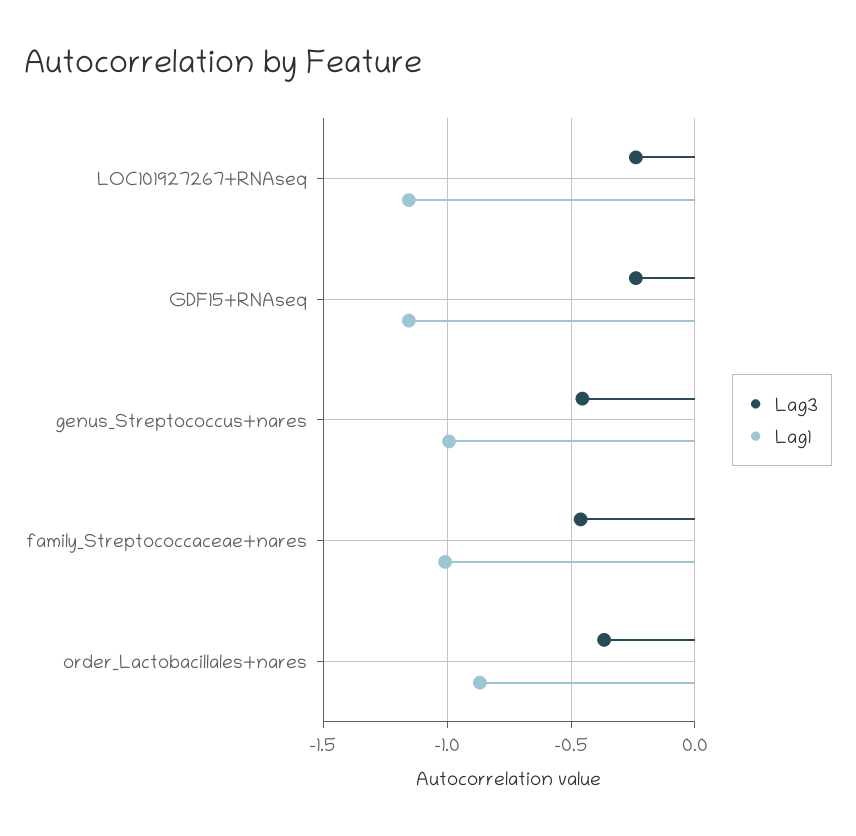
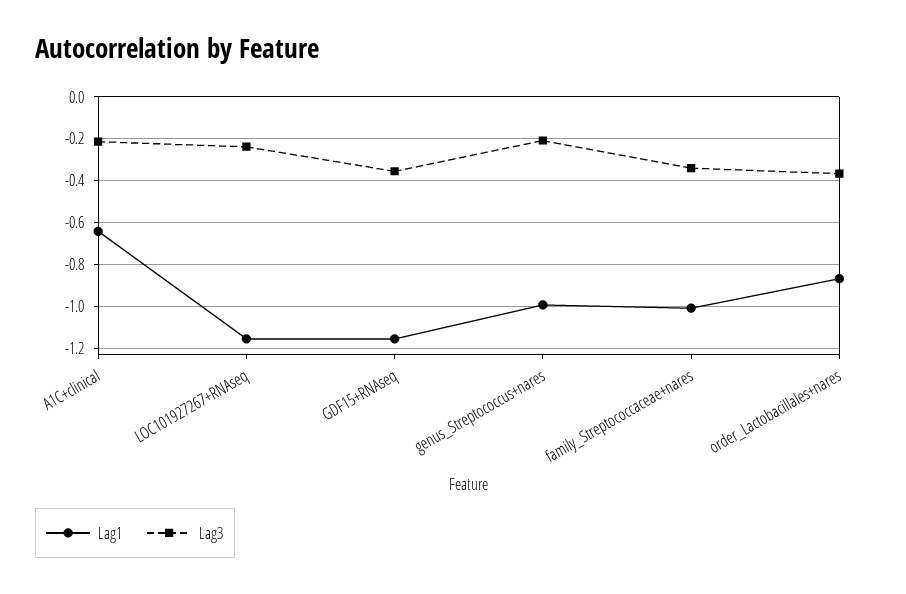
Lag3, GDF15+RNAseq: -0.25 -> -0.35
Lag3, genus_Streptococcus+nares: -0.45 -> -0.2
Lag3, family_Streptococcaceae+nares: -0.45 -> -0.35
Lag1, A1C+clinical: none -> -0.65
Lag3, A1C+clinical: none -> -0.2

